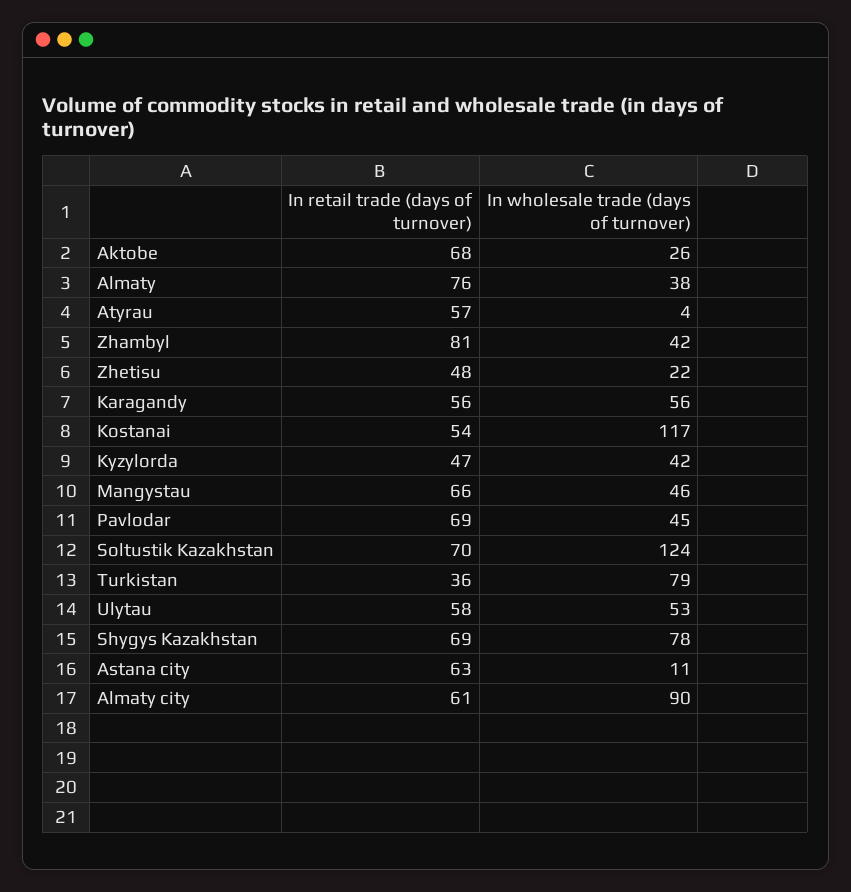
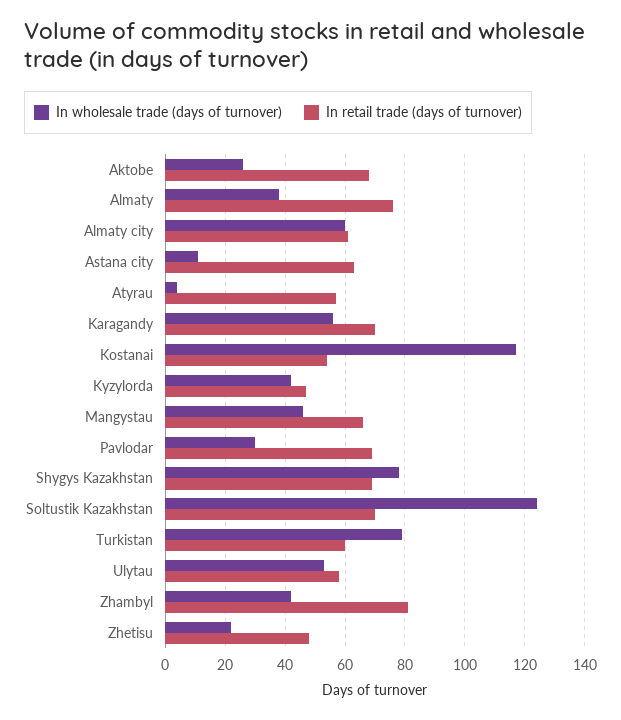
In retail trade (days of turnover), Karagandy: 56 -> 70
In wholesale trade (days of turnover), Pavlodar: 45 -> 30
In retail trade (days of turnover), Turkistan: 36 -> 60
In wholesale trade (days of turnover), Almaty city: 90 -> 60

